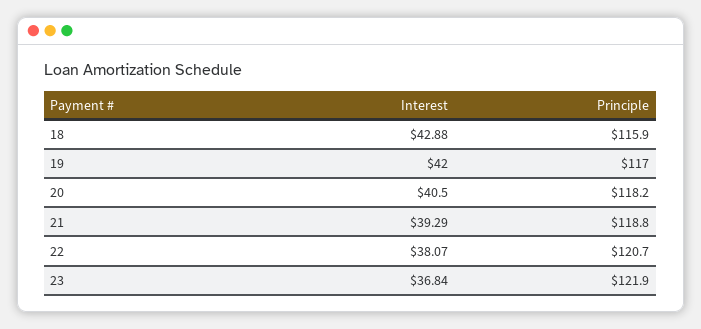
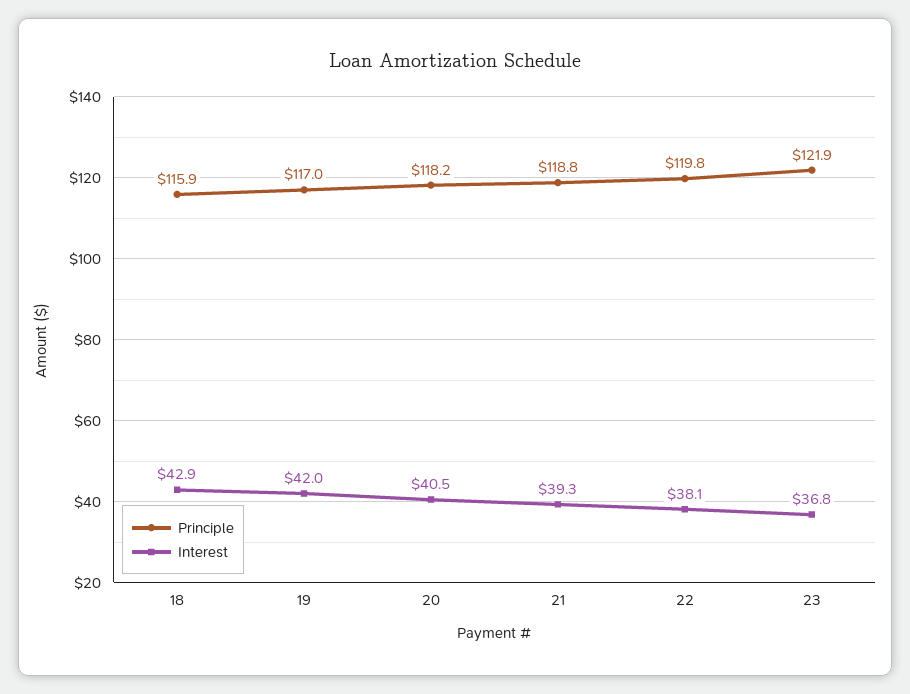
Principle, 22: 120.7 -> 119.8

